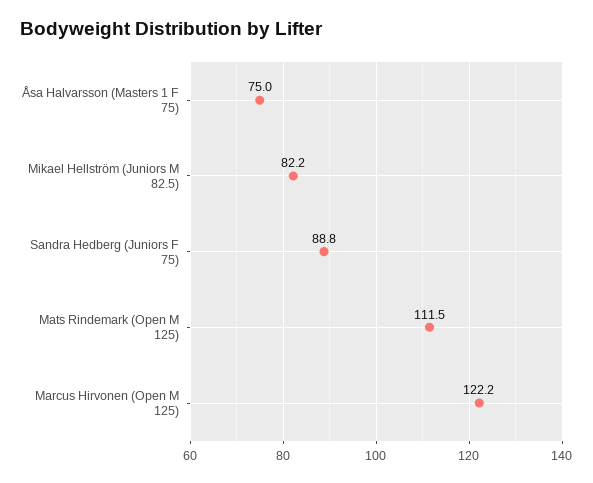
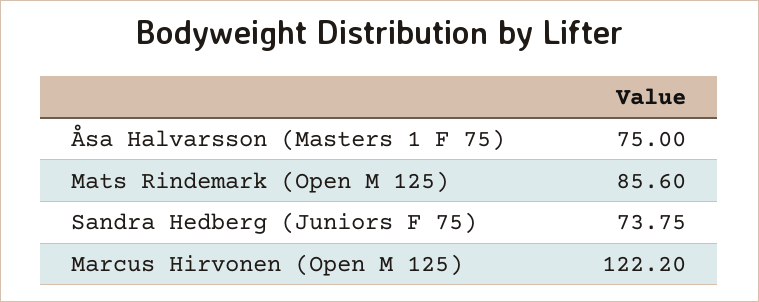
Mikael Hellström (Juniors M 82.5): 82.2 -> none
Sandra Hedberg (Juniors F 75): 88.8 -> 73.75
Mats Rindemark (Open M 125): 111.5 -> 85.6

